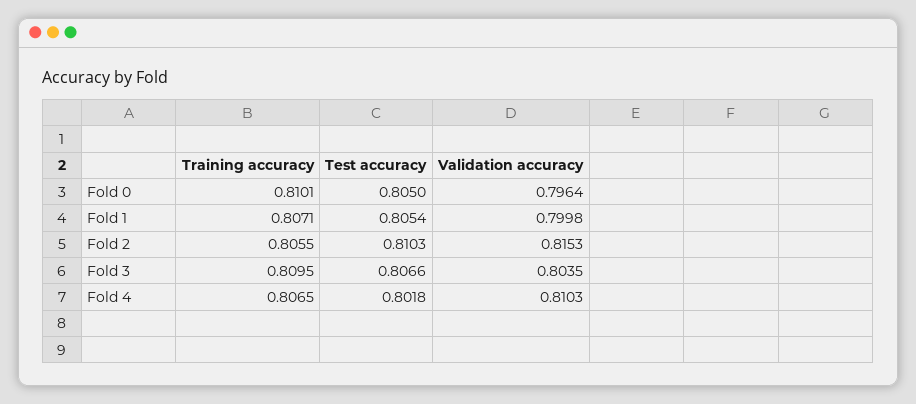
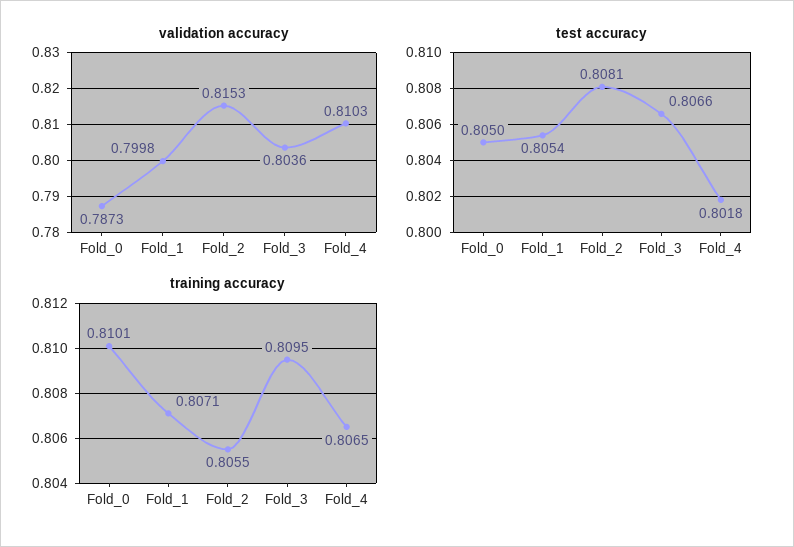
Validation accuracy, Fold 0: 0.7964 -> 0.7873
Test accuracy, Fold 2: 0.8103 -> 0.8081
Validation accuracy, Fold 3: 0.8035 -> 0.8036

